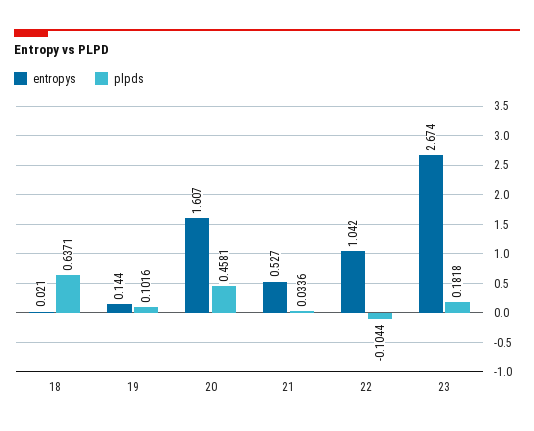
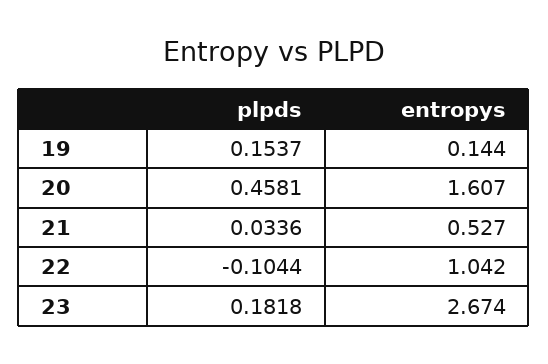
entropys, 18: 0.021 -> none
plpds, 18: 0.6371 -> none
plpds, 19: 0.1016 -> 0.1537

